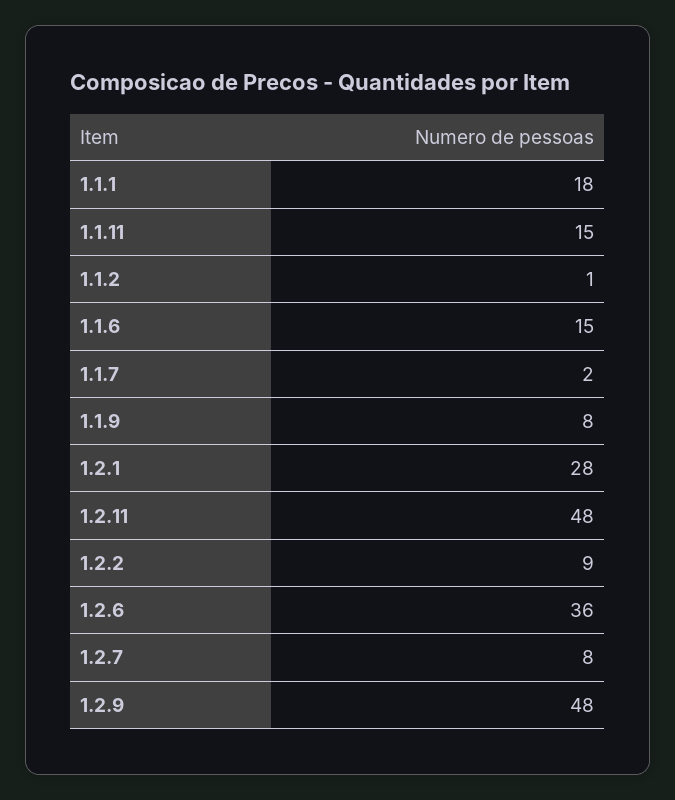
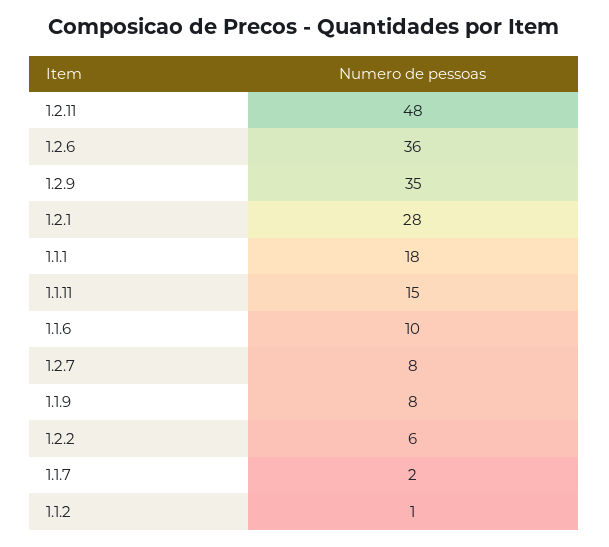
1.1.6: 15 -> 10
1.2.2: 9 -> 6
1.2.9: 48 -> 35

